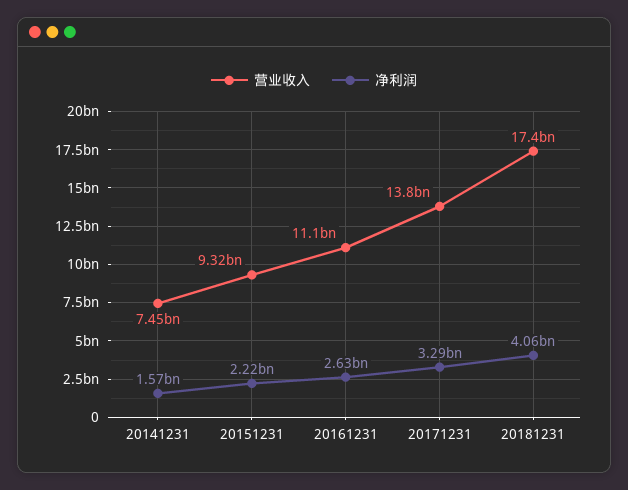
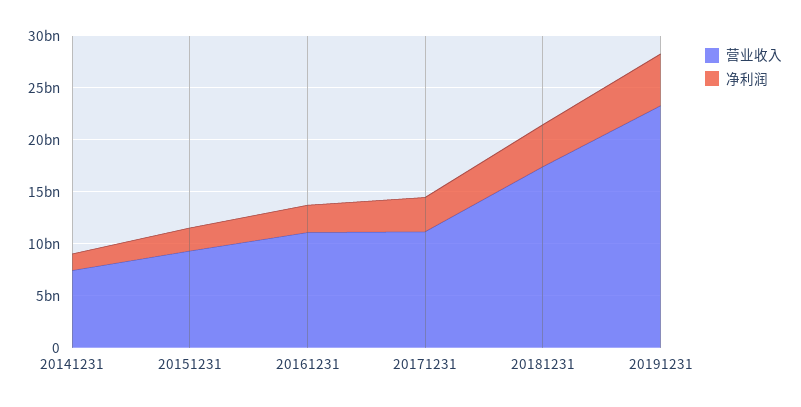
营业收入, 20171231: 13800000000 -> 11000000000
营业收入, 20191231: none -> 23000000000
净利润, 20191231: none -> 5000000000

